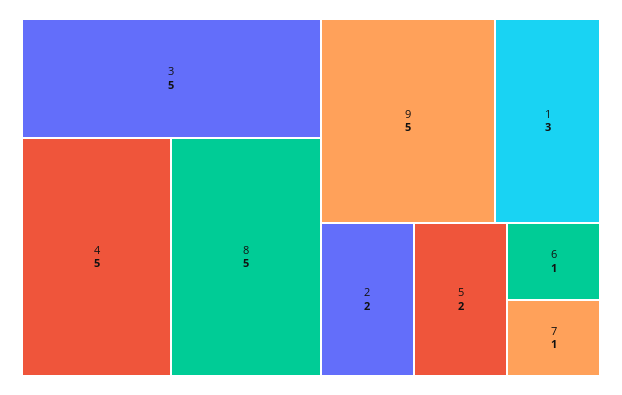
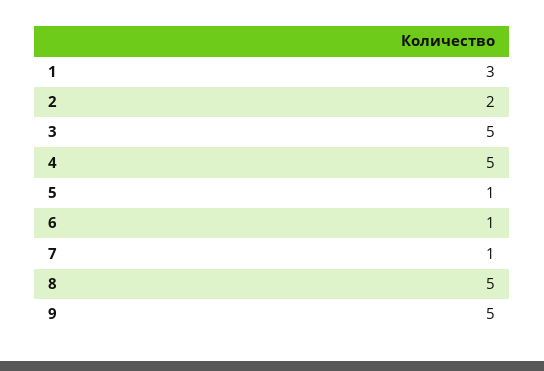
5: 2 -> 1

